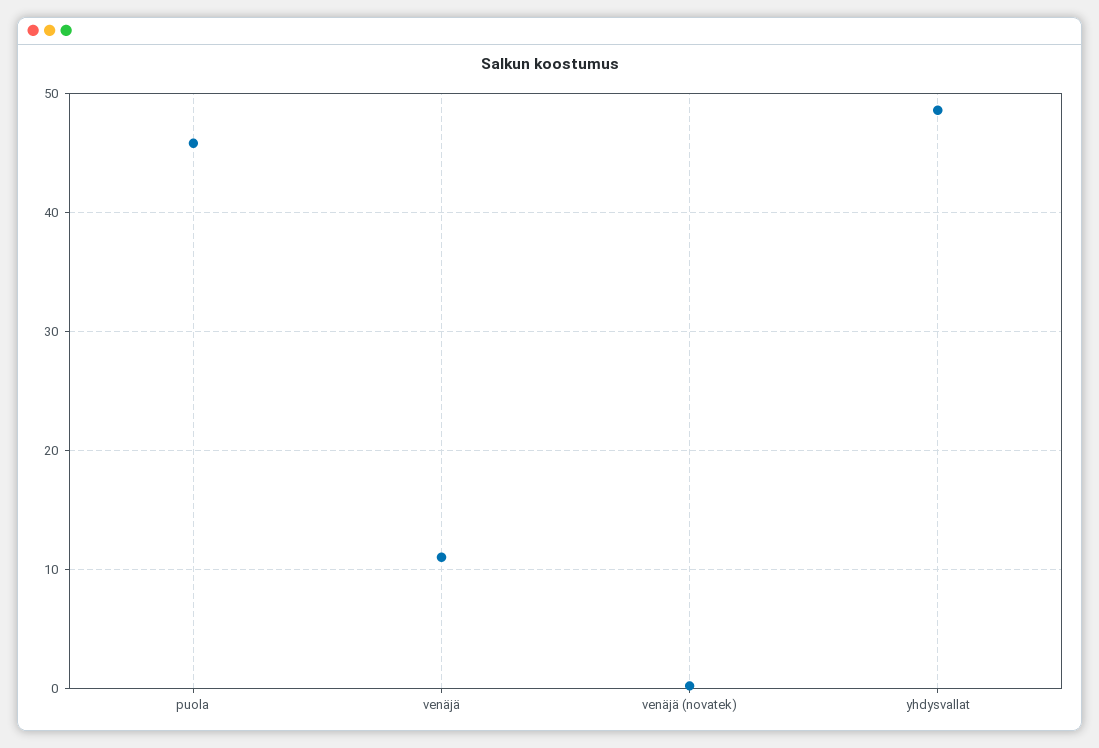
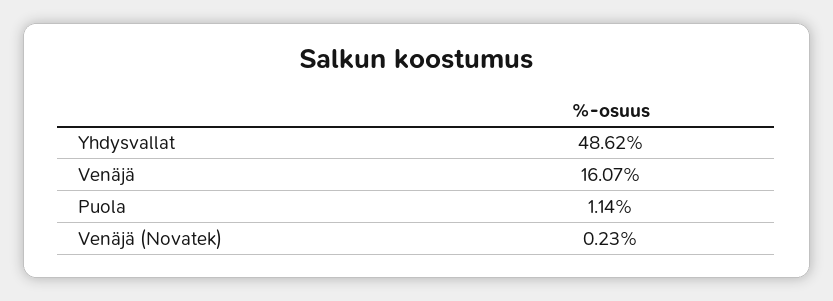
puola: 46 -> 1.14
venäjä: 11 -> 16.07

